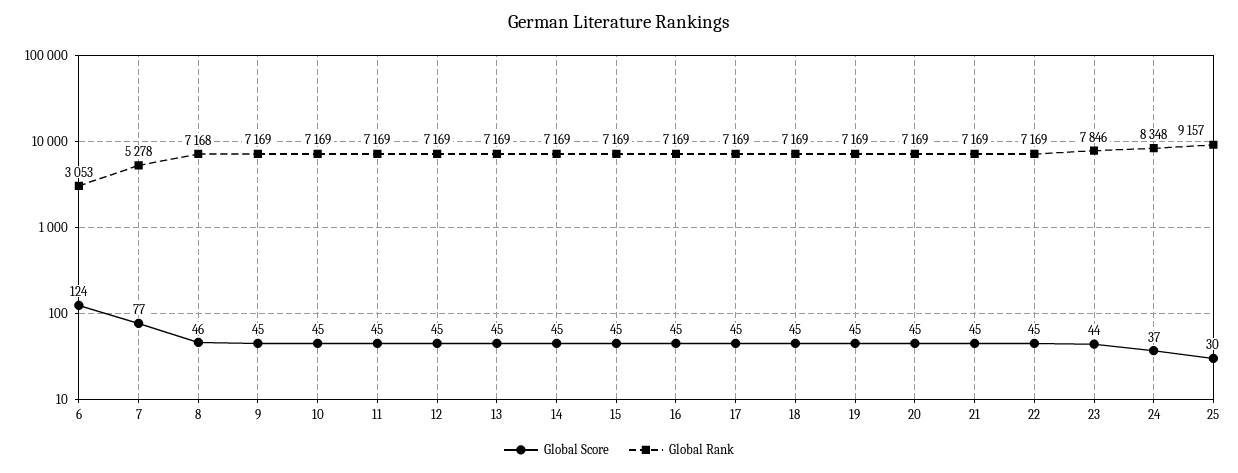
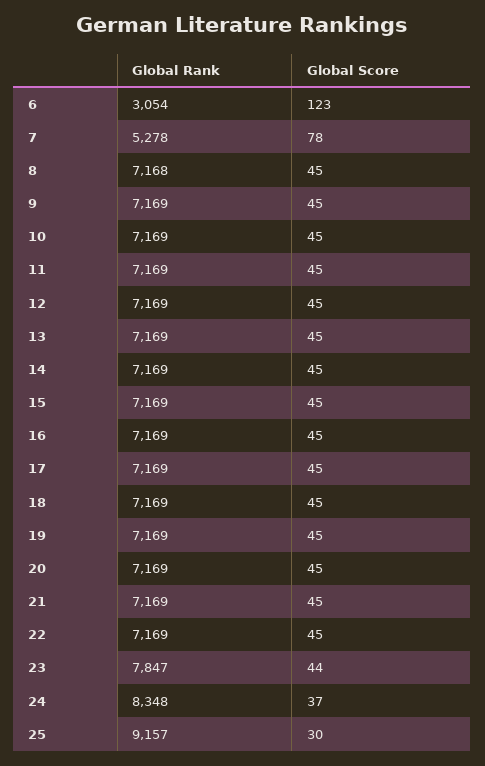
Global Score, 6: 124 -> 123
Global Rank, 6: 3053 -> 3054
Global Score, 7: 77 -> 78
Global Score, 8: 46 -> 45
Global Rank, 23: 7846 -> 7847

